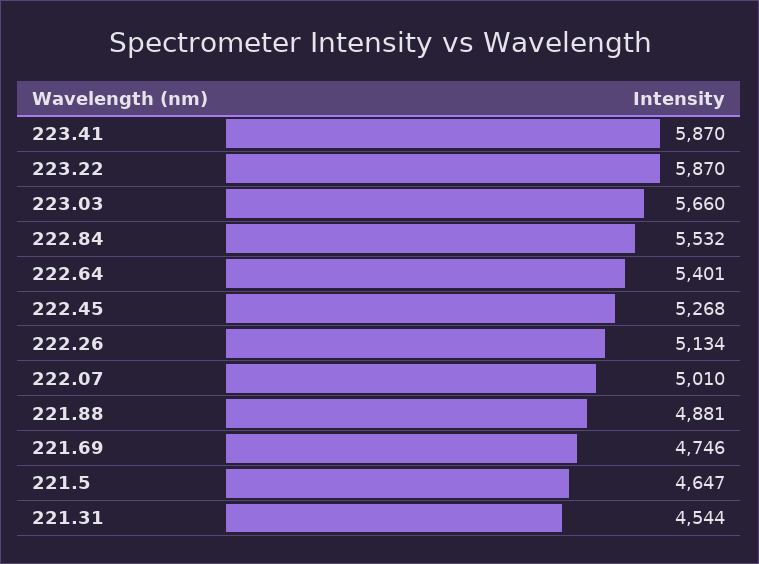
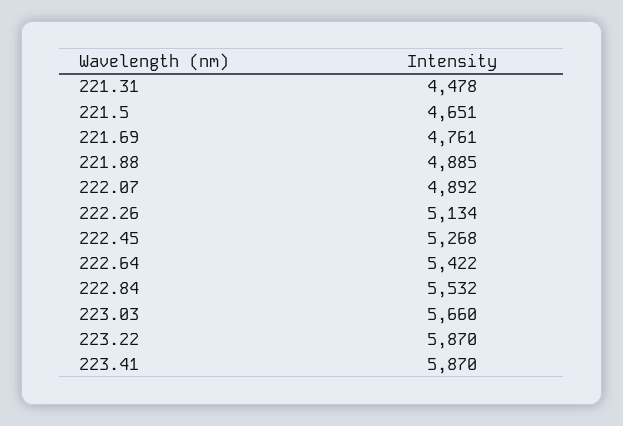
222.64: 5401 -> 5422
222.07: 5010 -> 4892
221.88: 4881 -> 4885
221.69: 4746 -> 4761
221.5: 4647 -> 4651
221.31: 4544 -> 4478

